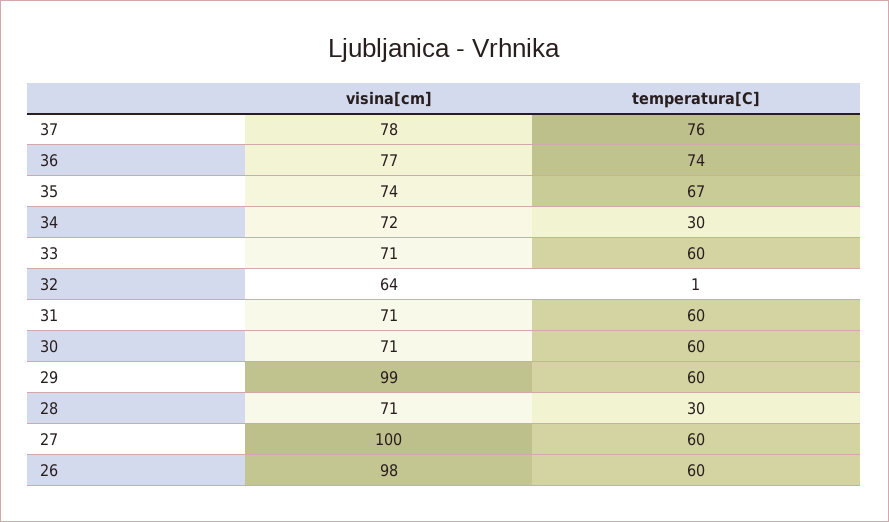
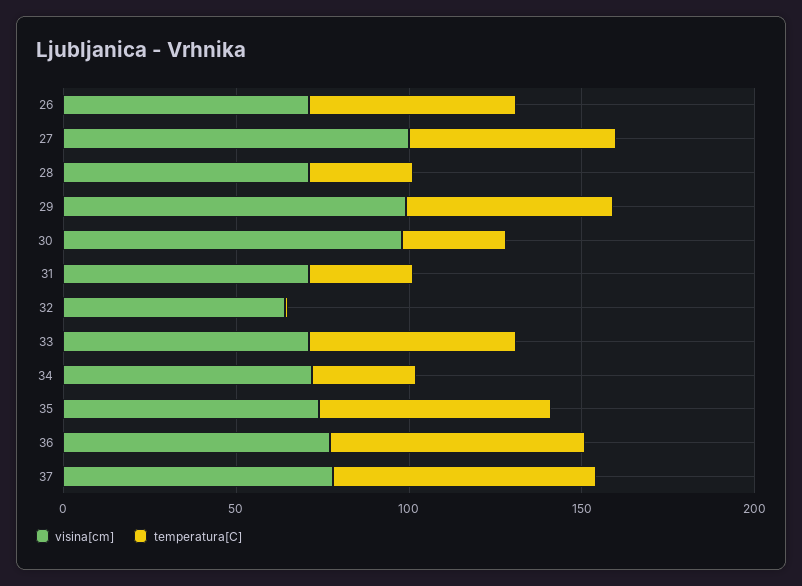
temperatura[C], 31: 60 -> 30
visina[cm], 30: 71 -> 100
temperatura[C], 30: 60 -> 30
visina[cm], 26: 98 -> 70

